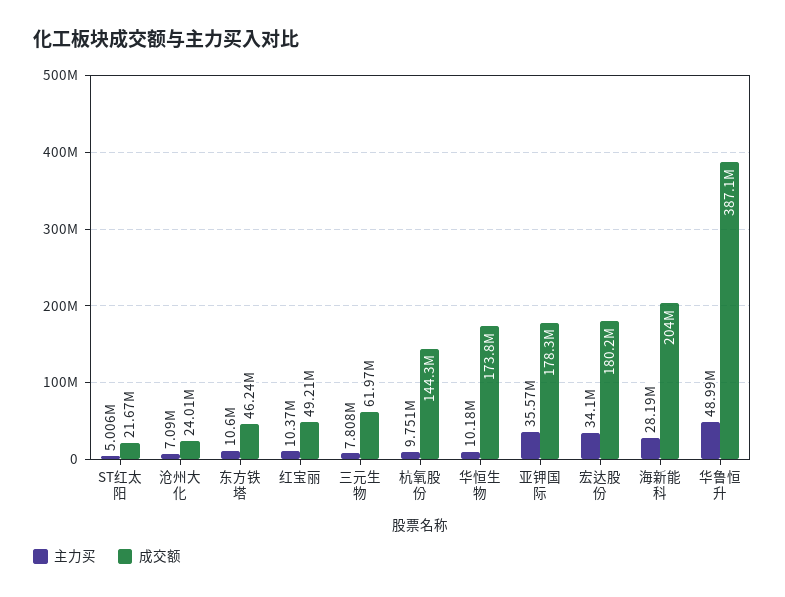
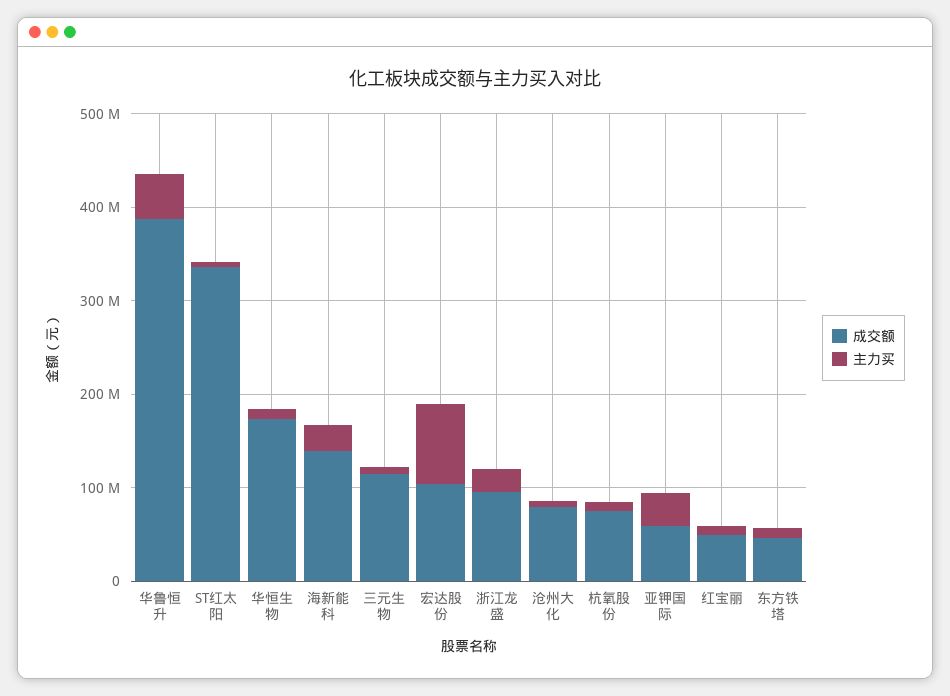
成交额, ST红太阳: 21670000 -> 340000000
成交额, 沧州大化: 24010000 -> 80000000
成交额, 三元生物: 61970000 -> 120000000
成交额, 杭氧股份: 144300000 -> 80000000
成交额, 亚钾国际: 178300000 -> 60000000
主力买, 宏达股份: 34100000 -> 80000000
成交额, 宏达股份: 180200000 -> 100000000
成交额, 海新能科: 204000000 -> 140000000
成交额, 浙江龙盛: none -> 100000000
主力买, 浙江龙盛: none -> 20000000

